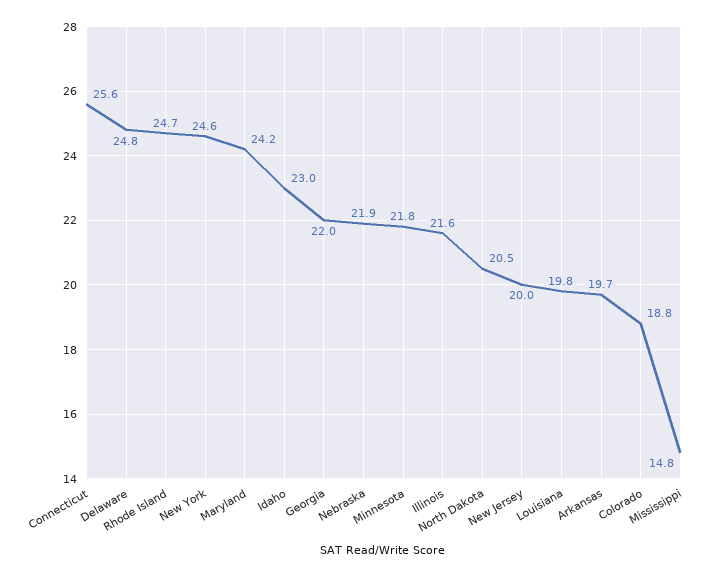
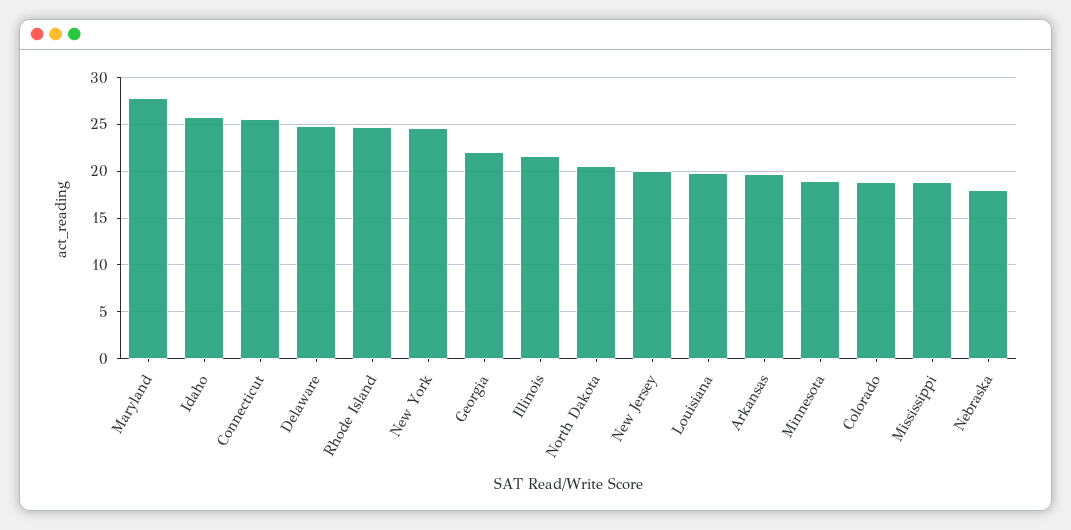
Maryland: 24.2 -> 28
Idaho: 23 -> 26
Nebraska: 21.9 -> 18
Minnesota: 21.8 -> 19
Mississippi: 14.8 -> 19

